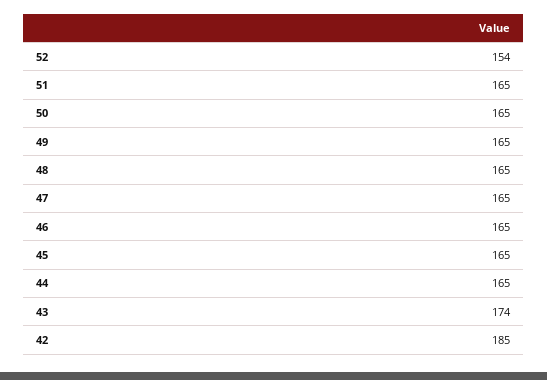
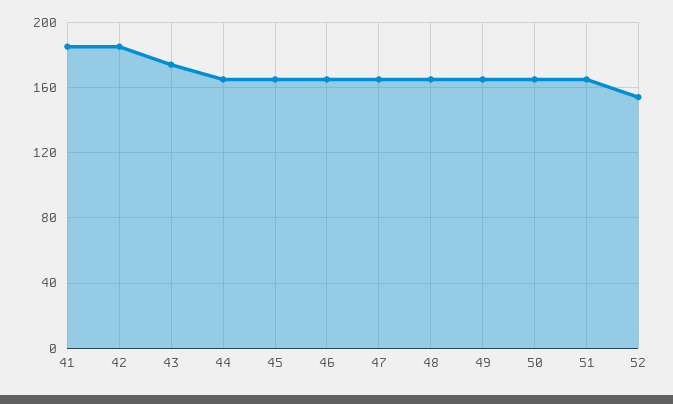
41: none -> 185

